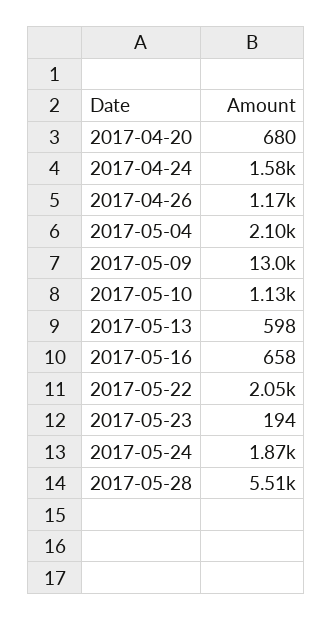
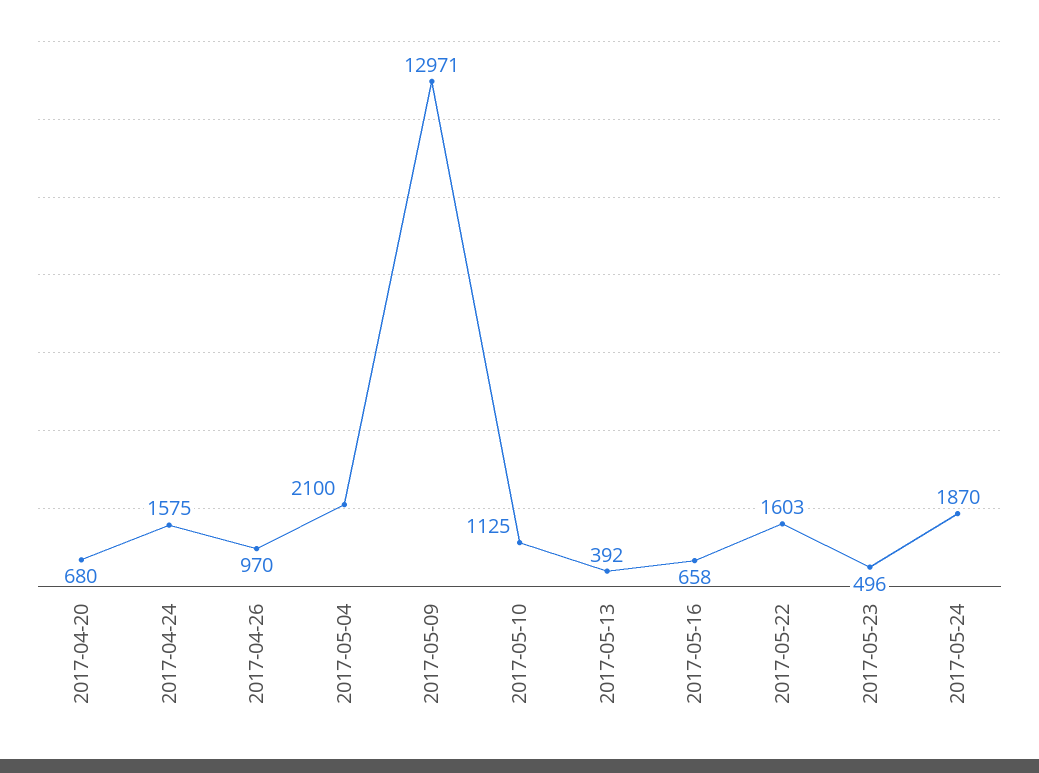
2017-04-26: 1170 -> 970
2017-05-13: 598 -> 392
2017-05-22: 2050 -> 1603
2017-05-23: 194 -> 496
2017-05-28: 5510 -> none

